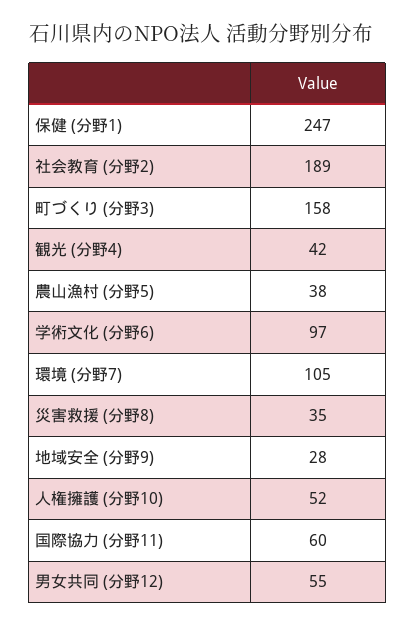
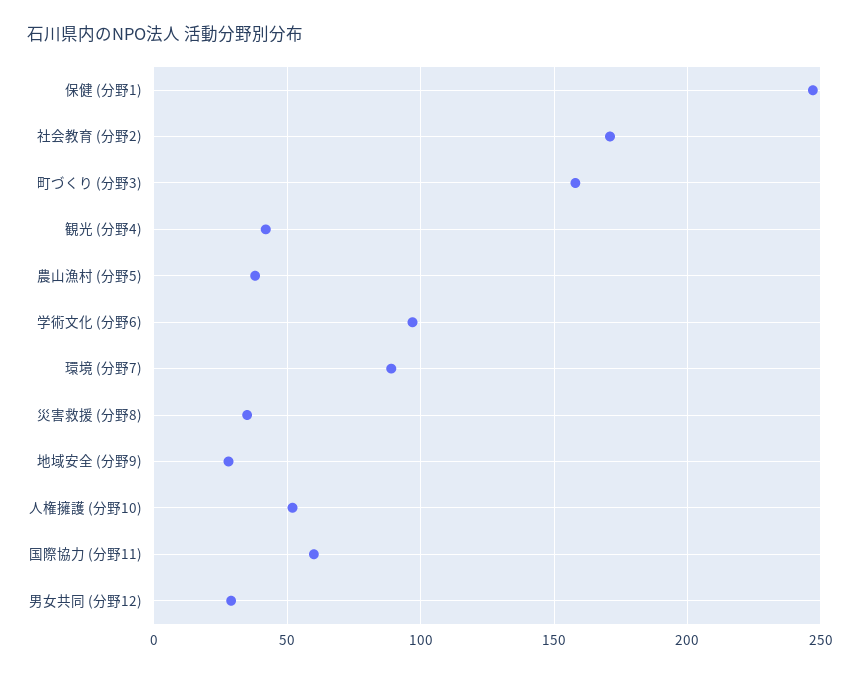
社会教育 (分野2): 189 -> 170
環境 (分野7): 105 -> 90
男女共同 (分野12): 55 -> 30

